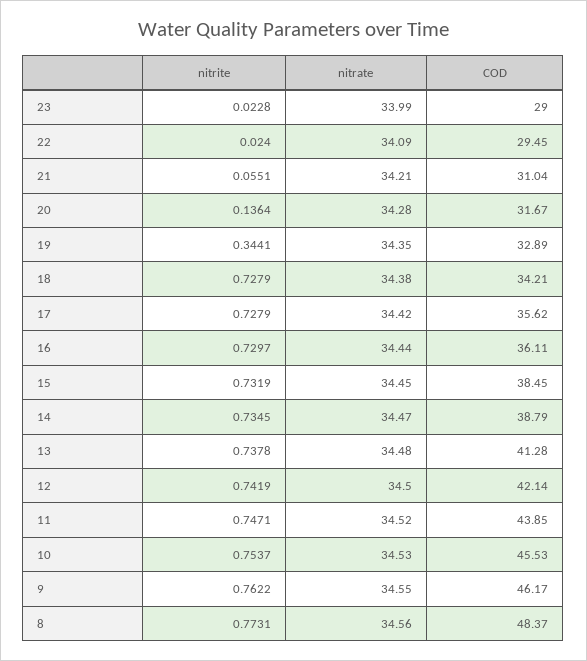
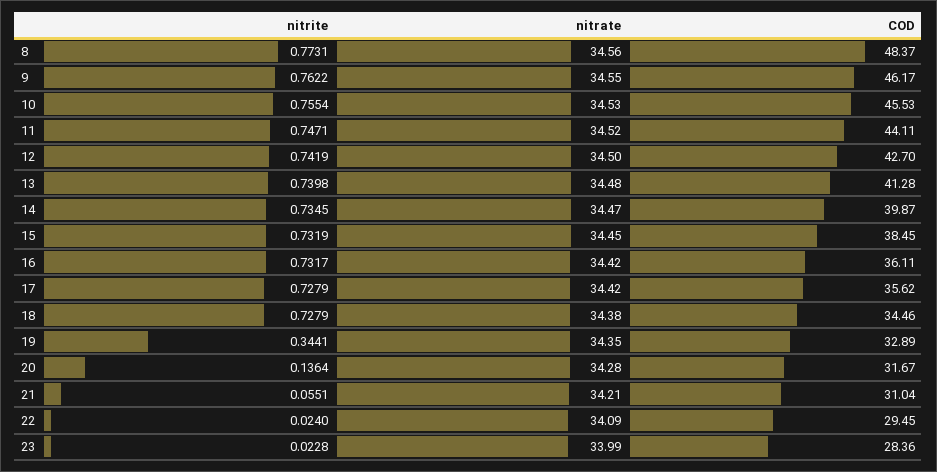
COD, 23: 29 -> 28.36
COD, 18: 34.21 -> 34.46
nitrite, 16: 0.7297 -> 0.7317
nitrate, 16: 34.44 -> 34.42
COD, 14: 38.79 -> 39.87
nitrite, 13: 0.7378 -> 0.7398
COD, 12: 42.14 -> 42.7
COD, 11: 43.85 -> 44.11
nitrite, 10: 0.7537 -> 0.7554

